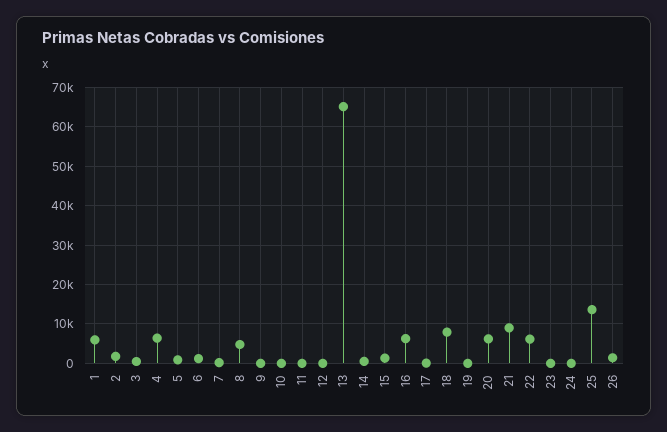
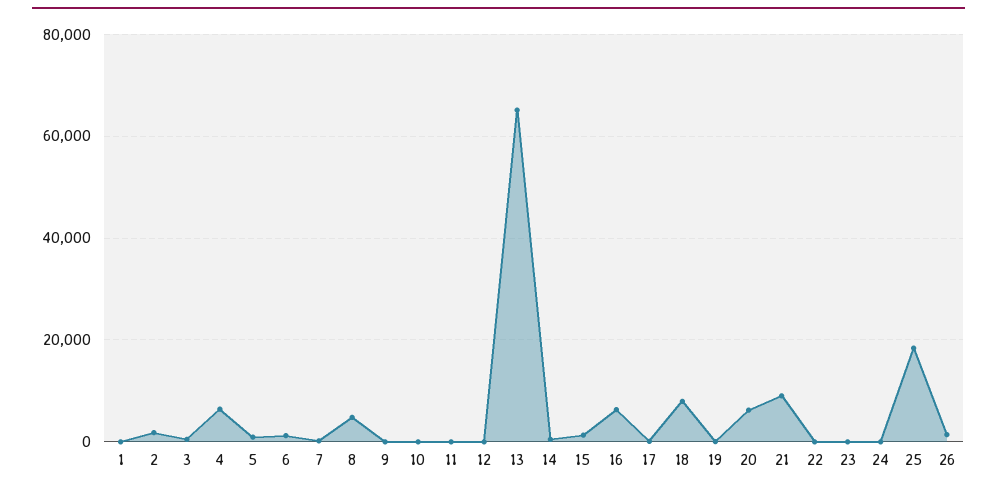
1: 6000 -> 0
22: 6000 -> 0
25: 14000 -> 18000

